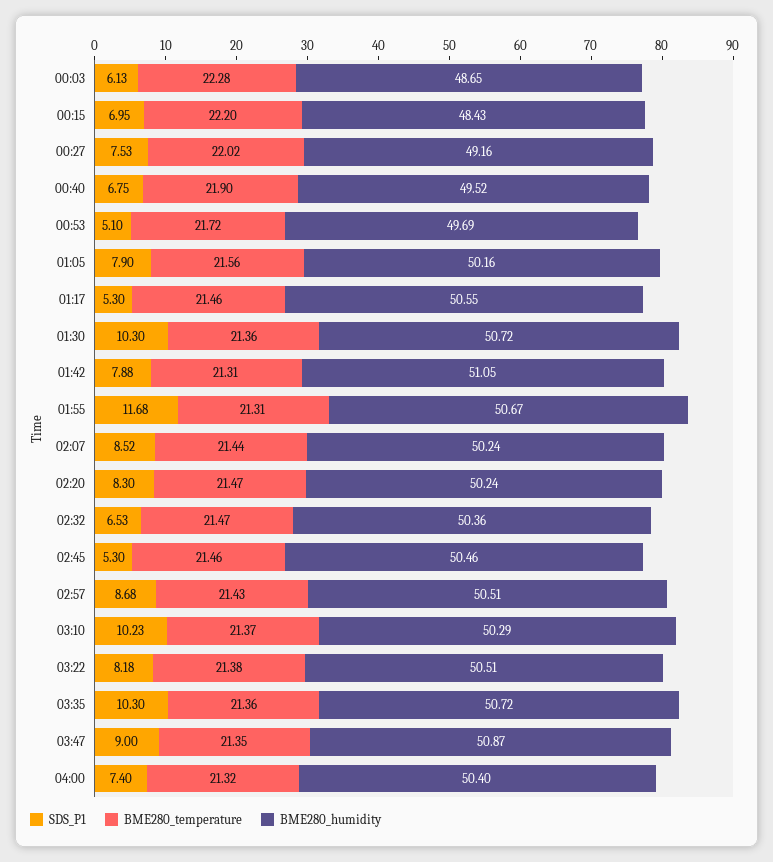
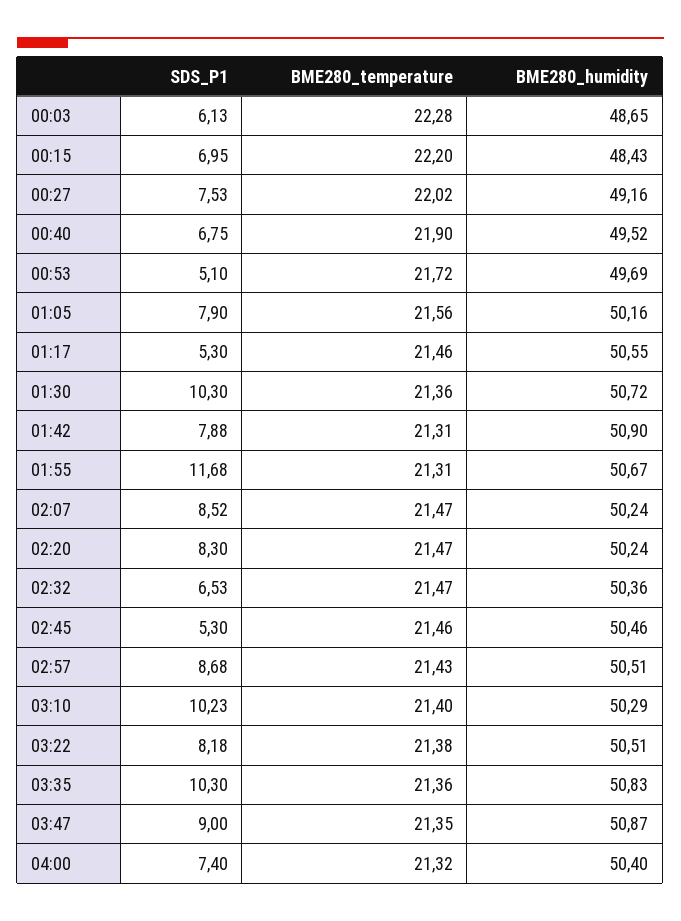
BME280_humidity, 01:42: 51.05 -> 50.9
BME280_temperature, 02:07: 21.44 -> 21.47
BME280_temperature, 03:10: 21.37 -> 21.4
BME280_humidity, 03:35: 50.72 -> 50.83

